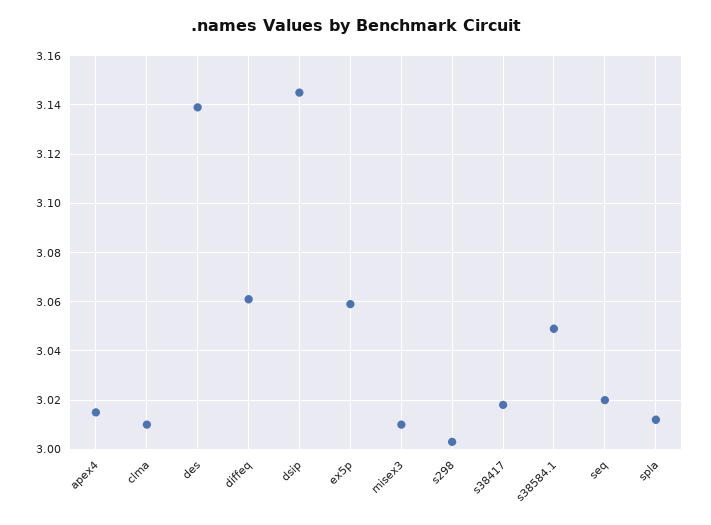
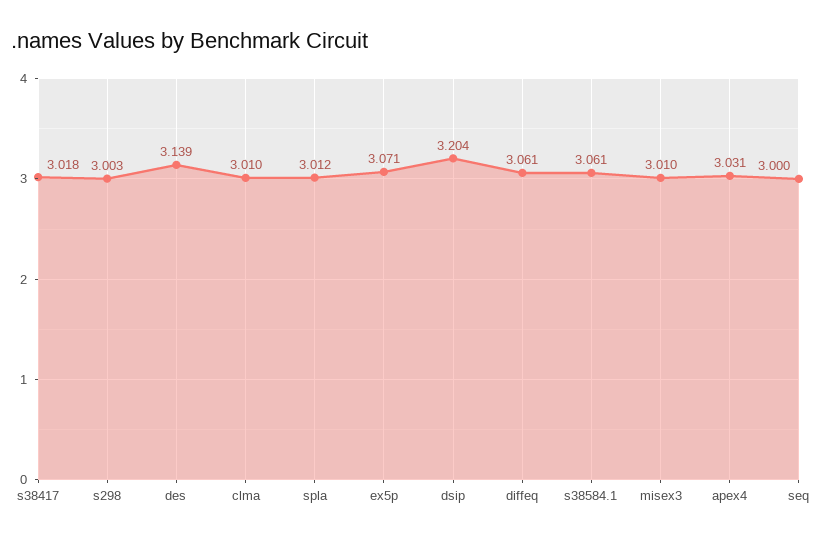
apex4: 3.015 -> 3.031
dsip: 3.145 -> 3.204
ex5p: 3.06 -> 3.071
s38584.1: 3.05 -> 3.061
seq: 3.02 -> 3

